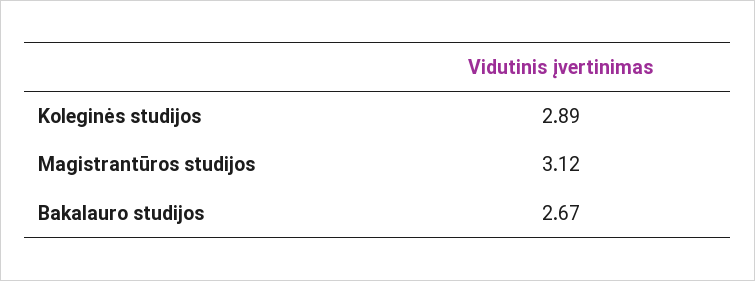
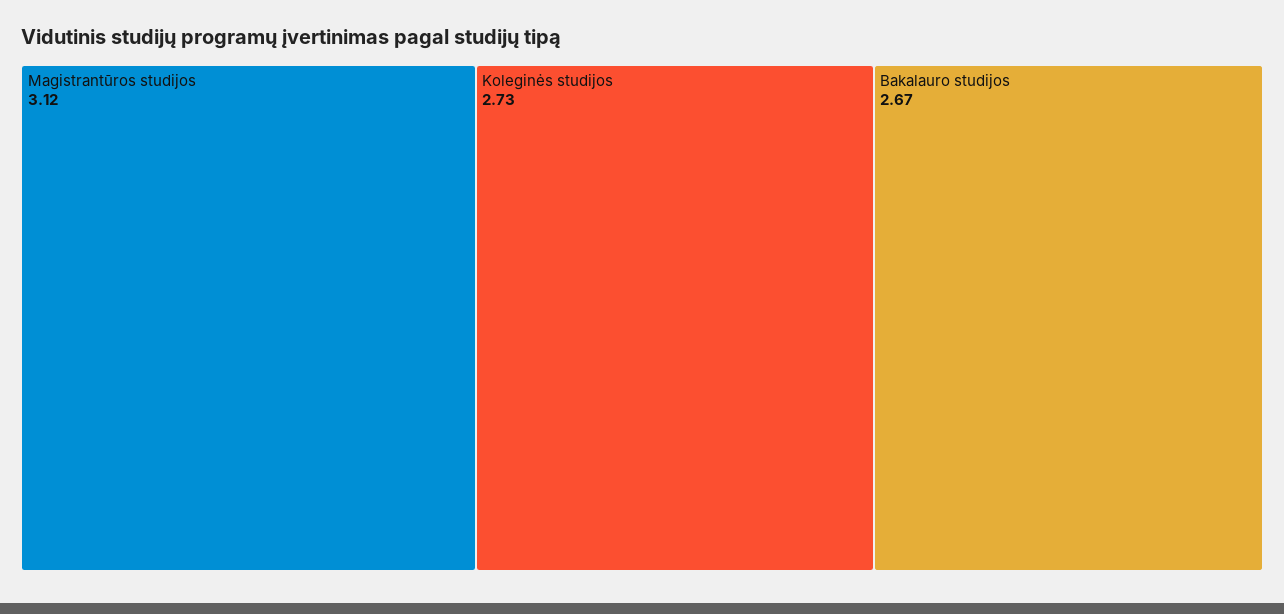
Koleginės studijos: 2.89 -> 2.73

